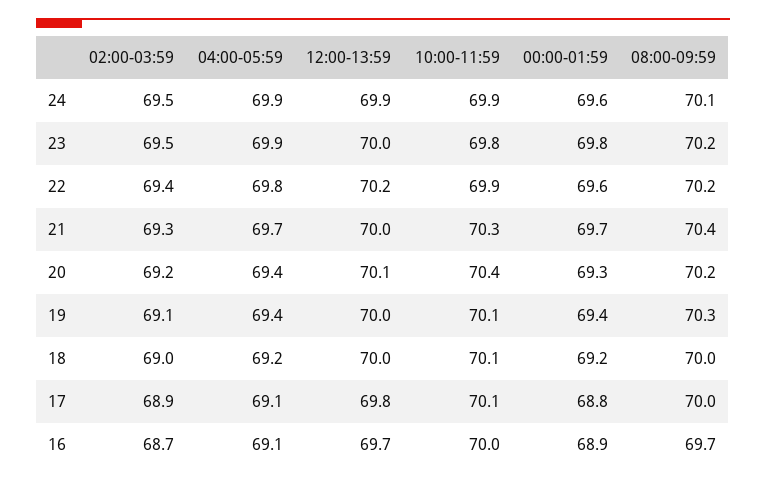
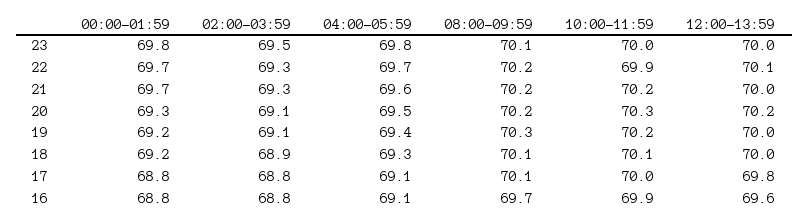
02:00-03:59, 24: 69.5 -> none
04:00-05:59, 24: 69.9 -> none
12:00-13:59, 24: 69.9 -> none
10:00-11:59, 24: 69.9 -> none
00:00-01:59, 24: 69.6 -> none
08:00-09:59, 24: 70.1 -> none
04:00-05:59, 23: 69.9 -> 69.8
10:00-11:59, 23: 69.8 -> 70
08:00-09:59, 23: 70.2 -> 70.1
02:00-03:59, 22: 69.4 -> 69.3
04:00-05:59, 22: 69.8 -> 69.7
12:00-13:59, 22: 70.2 -> 70.1
00:00-01:59, 22: 69.6 -> 69.7
04:00-05:59, 21: 69.7 -> 69.6
10:00-11:59, 21: 70.3 -> 70.2
08:00-09:59, 21: 70.4 -> 70.2
02:00-03:59, 20: 69.2 -> 69.1
04:00-05:59, 20: 69.4 -> 69.5
12:00-13:59, 20: 70.1 -> 70.2
10:00-11:59, 20: 70.4 -> 70.3
10:00-11:59, 19: 70.1 -> 70.2
00:00-01:59, 19: 69.4 -> 69.2
02:00-03:59, 18: 69 -> 68.9
04:00-05:59, 18: 69.2 -> 69.3
08:00-09:59, 18: 70 -> 70.1
02:00-03:59, 17: 68.9 -> 68.8
10:00-11:59, 17: 70.1 -> 70
08:00-09:59, 17: 70 -> 70.1
02:00-03:59, 16: 68.7 -> 68.8
12:00-13:59, 16: 69.7 -> 69.6
10:00-11:59, 16: 70 -> 69.9
00:00-01:59, 16: 68.9 -> 68.8

